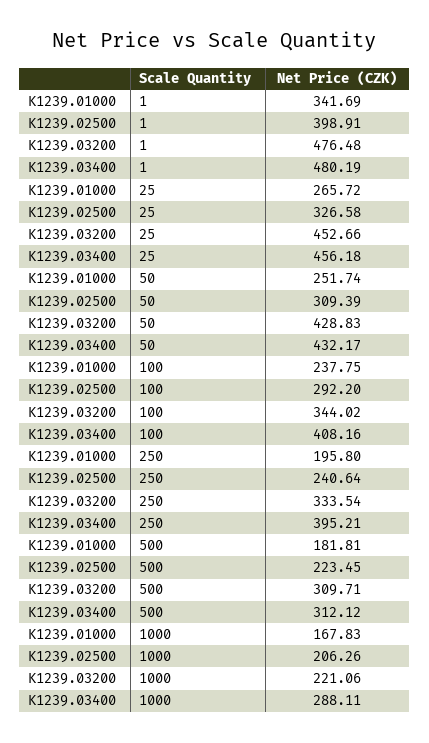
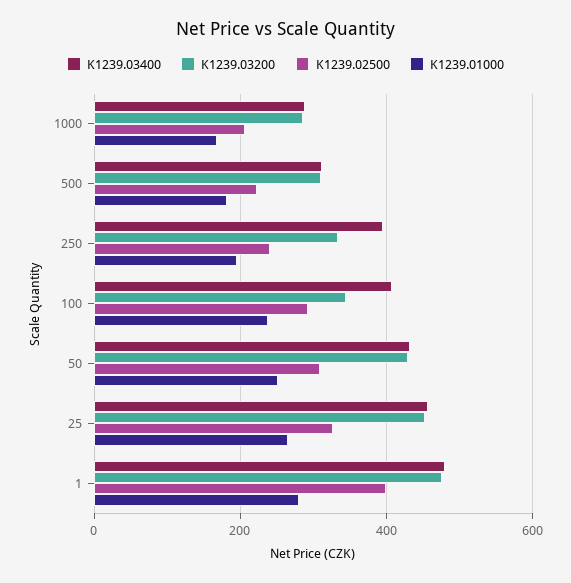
K1239.01000, 1: 341.69 -> 280
K1239.03200, 1000: 221.06 -> 280

